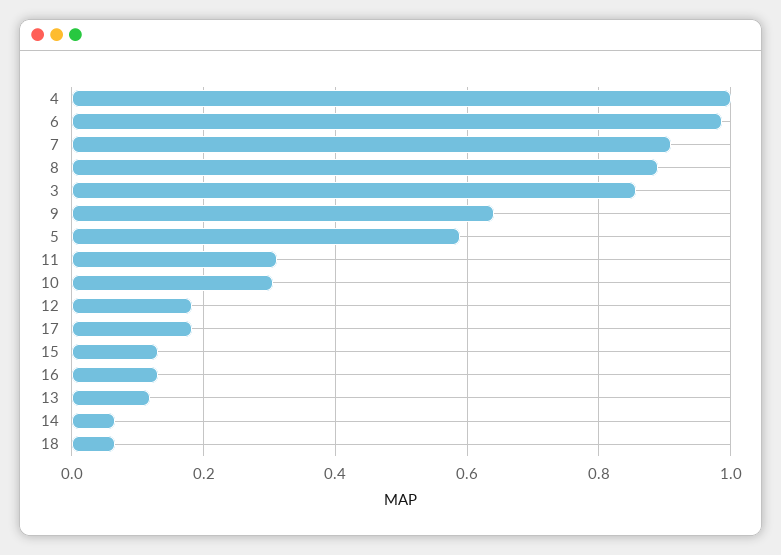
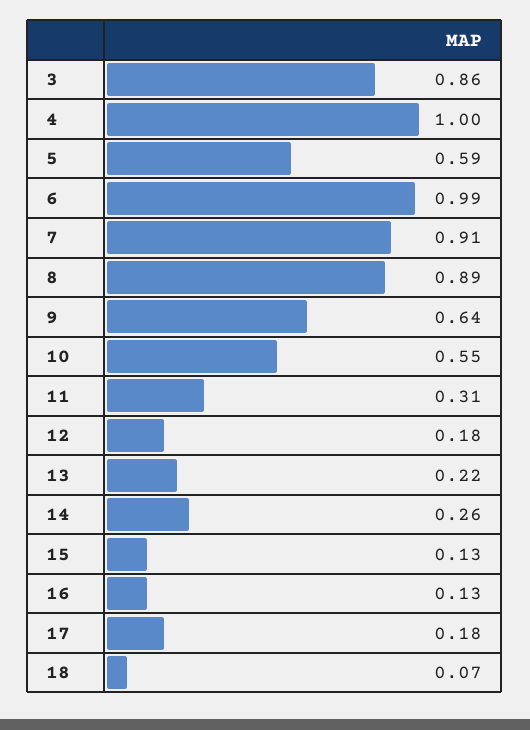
10: 0.3 -> 0.55
13: 0.12 -> 0.22
14: 0.06 -> 0.26

